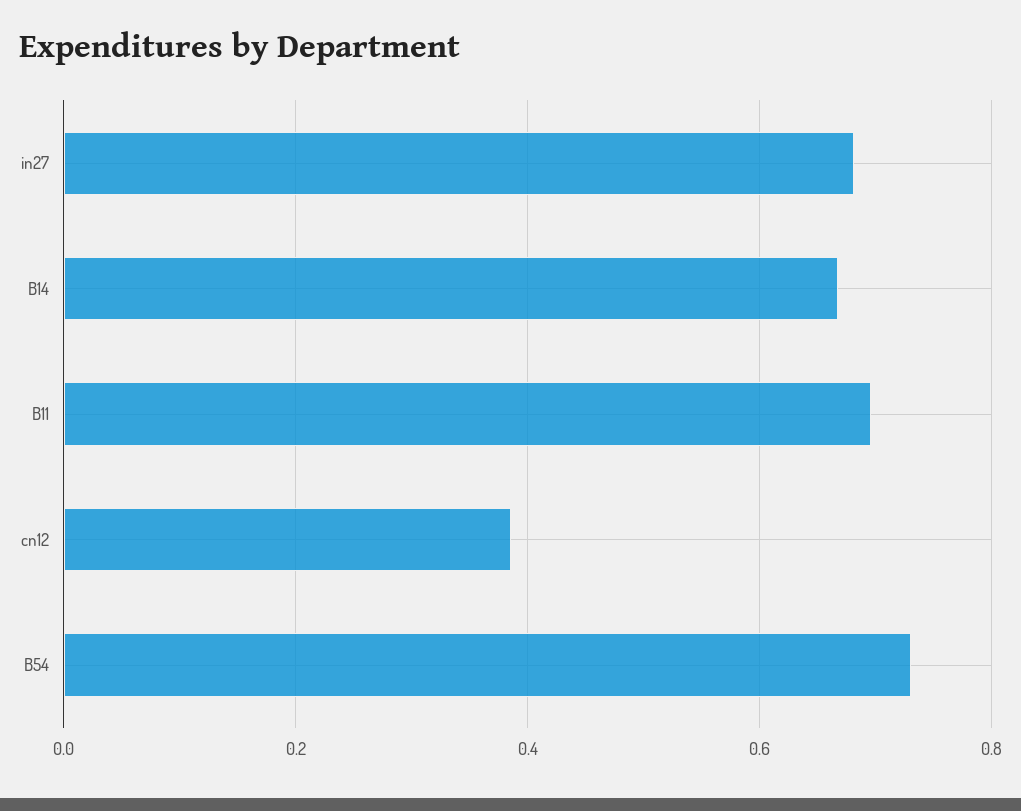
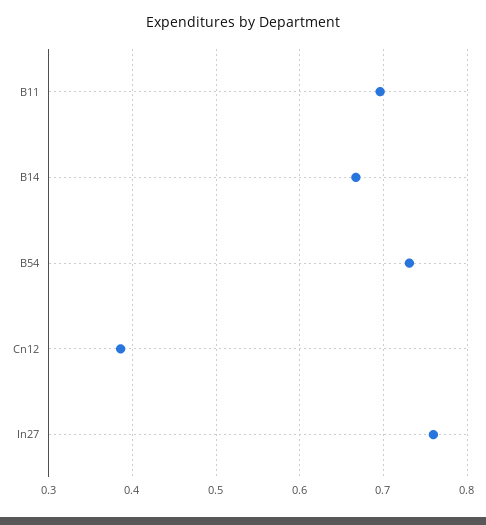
in27: 0.68 -> 0.76

